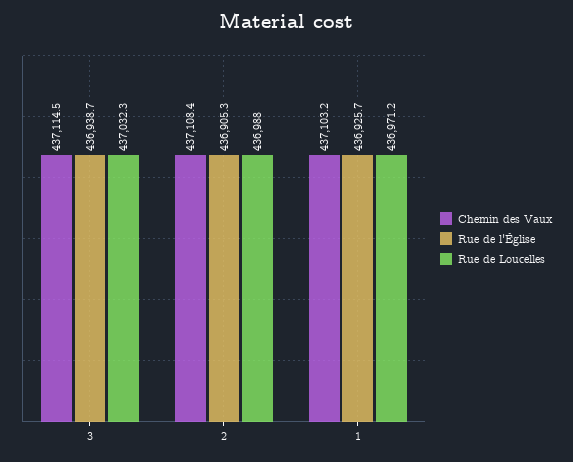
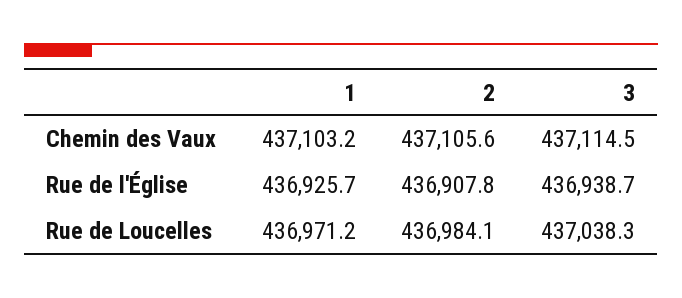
Rue de Loucelles, 3: 437032.3 -> 437038.3
Chemin des Vaux, 2: 437108.4 -> 437105.6
Rue de l'Église, 2: 436905.3 -> 436907.8
Rue de Loucelles, 2: 436988 -> 436984.1

